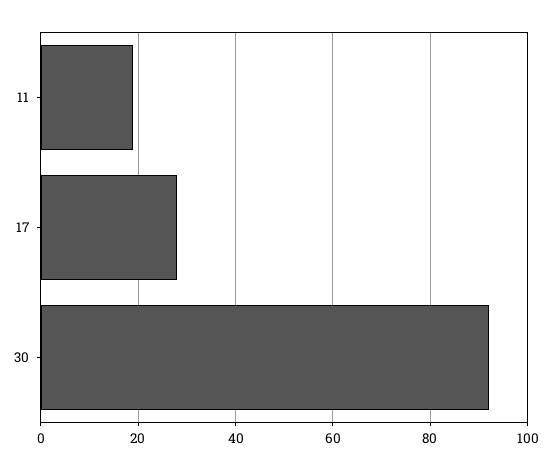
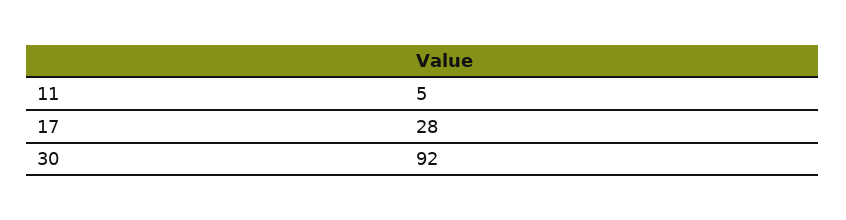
11: 20 -> 5

